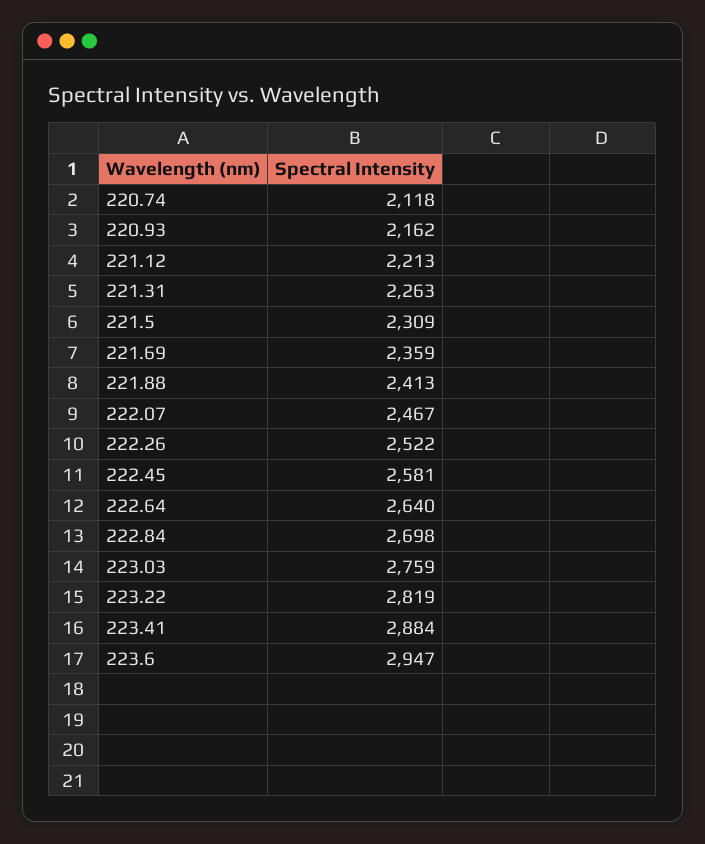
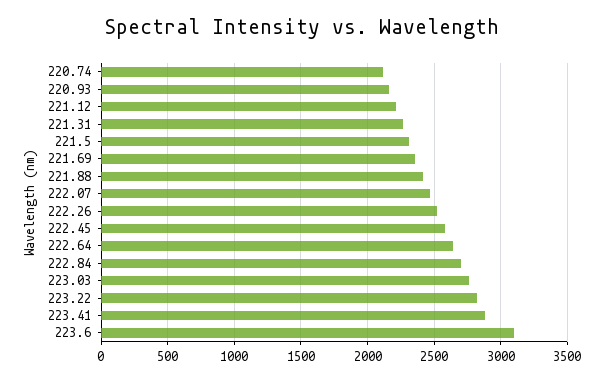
223.6: 2947 -> 3100

